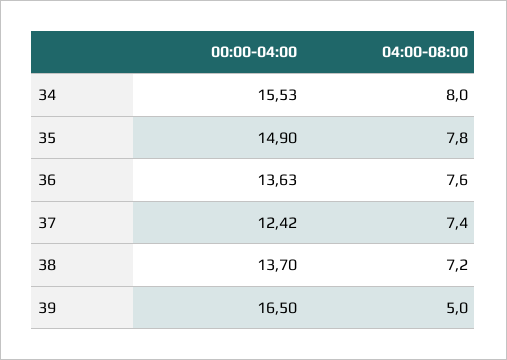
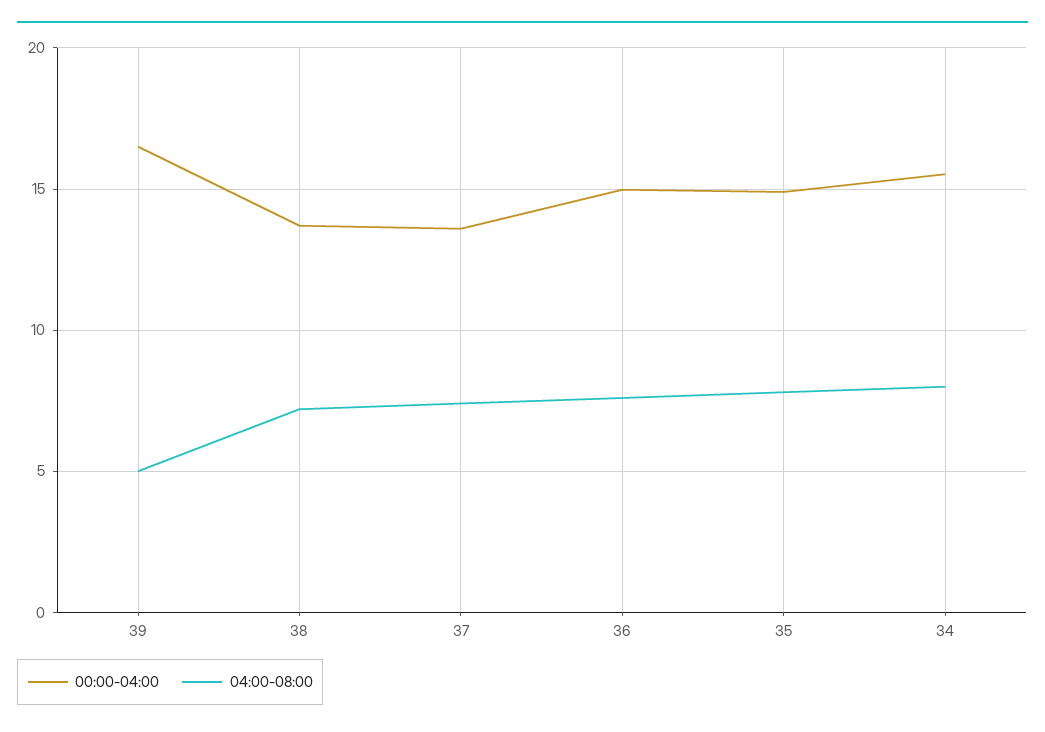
00:00-04:00, 36: 13.63 -> 15
00:00-04:00, 37: 12.42 -> 13.5

